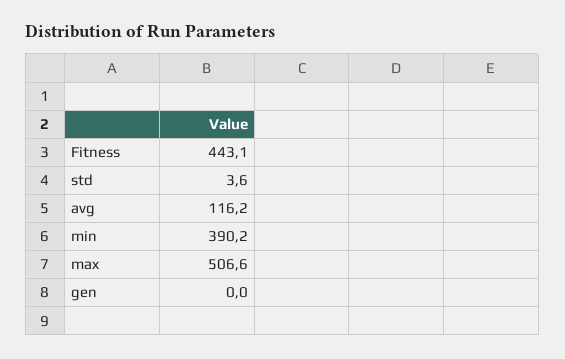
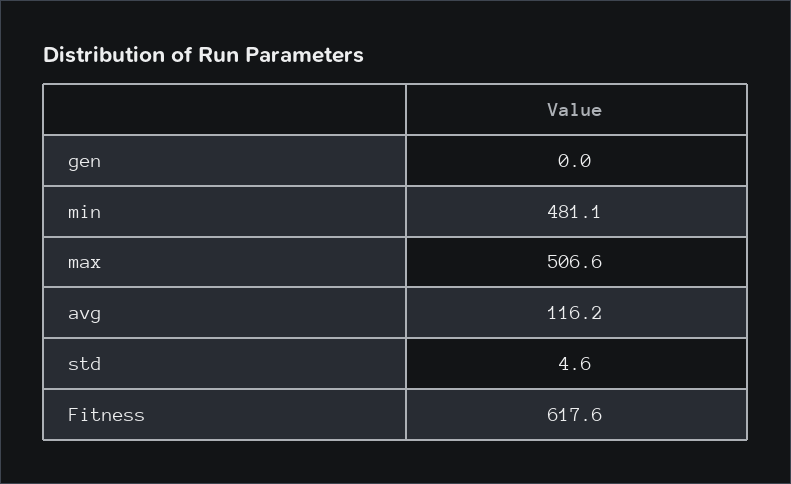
Fitness: 443.1 -> 617.6
std: 3.6 -> 4.6
min: 390.2 -> 481.1

